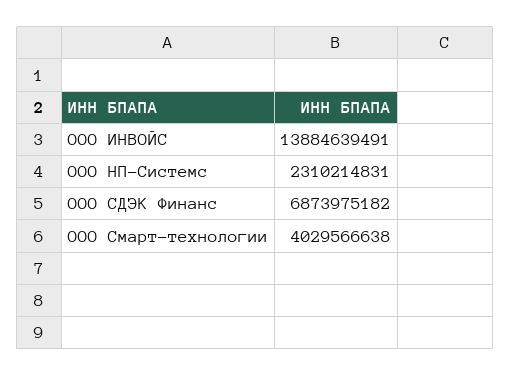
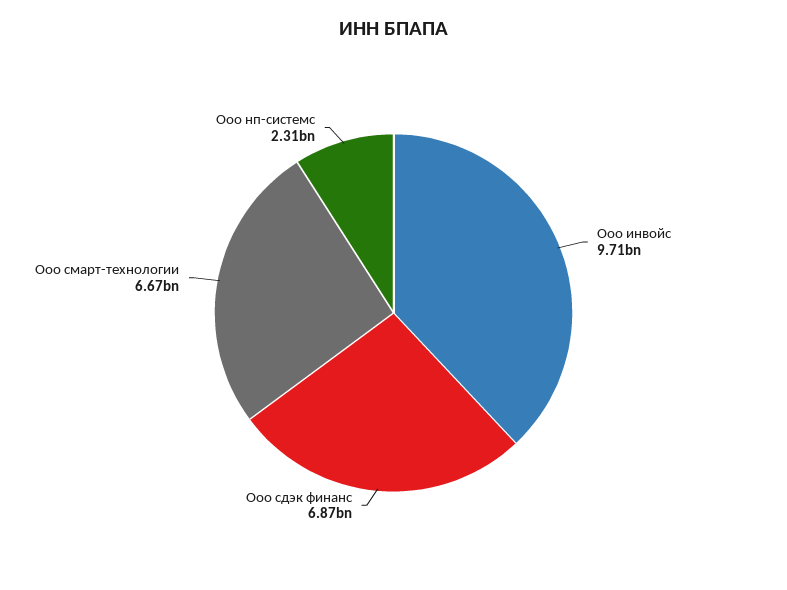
ООО ИНВОЙС: 13884639491 -> 9710000000
ООО Смарт-технологии: 4029566638 -> 6670000000

